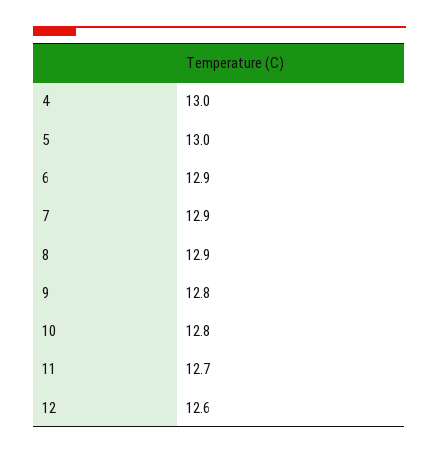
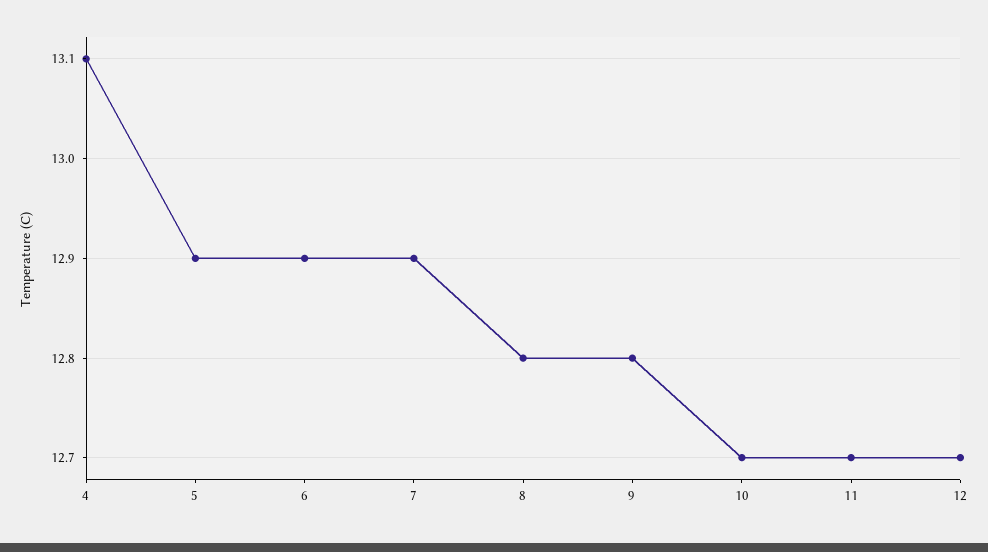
4: 13 -> 13.1
5: 13 -> 12.9
8: 12.9 -> 12.8
10: 12.8 -> 12.7
12: 12.6 -> 12.7

